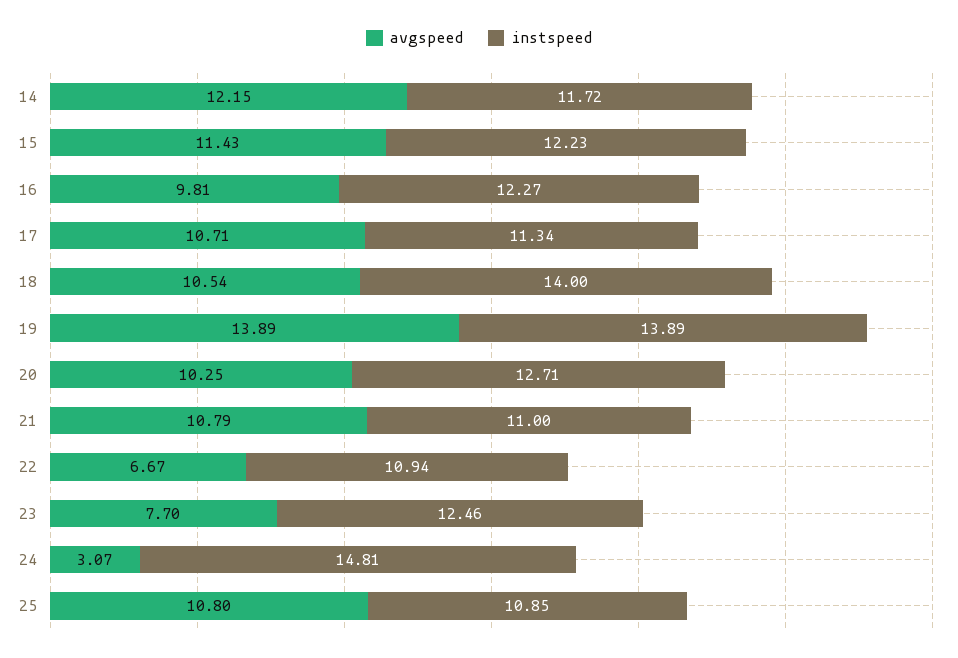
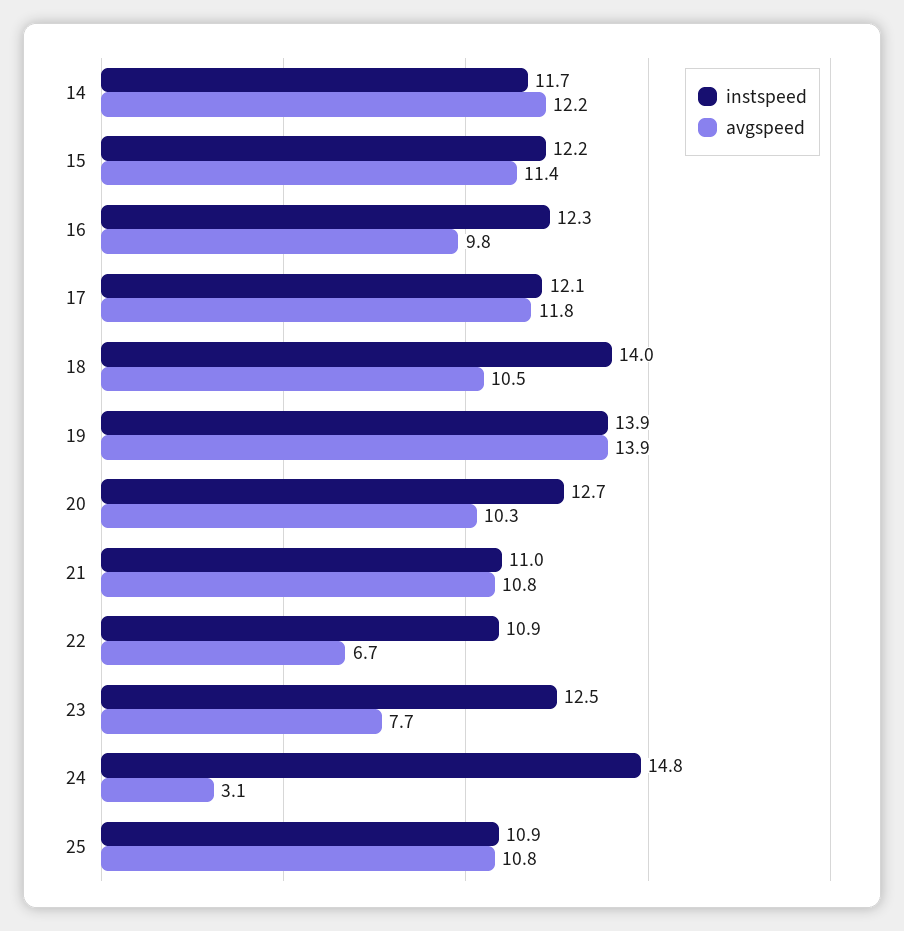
avgspeed, 17: 10.71 -> 11.8
instspeed, 17: 11.34 -> 12.1

